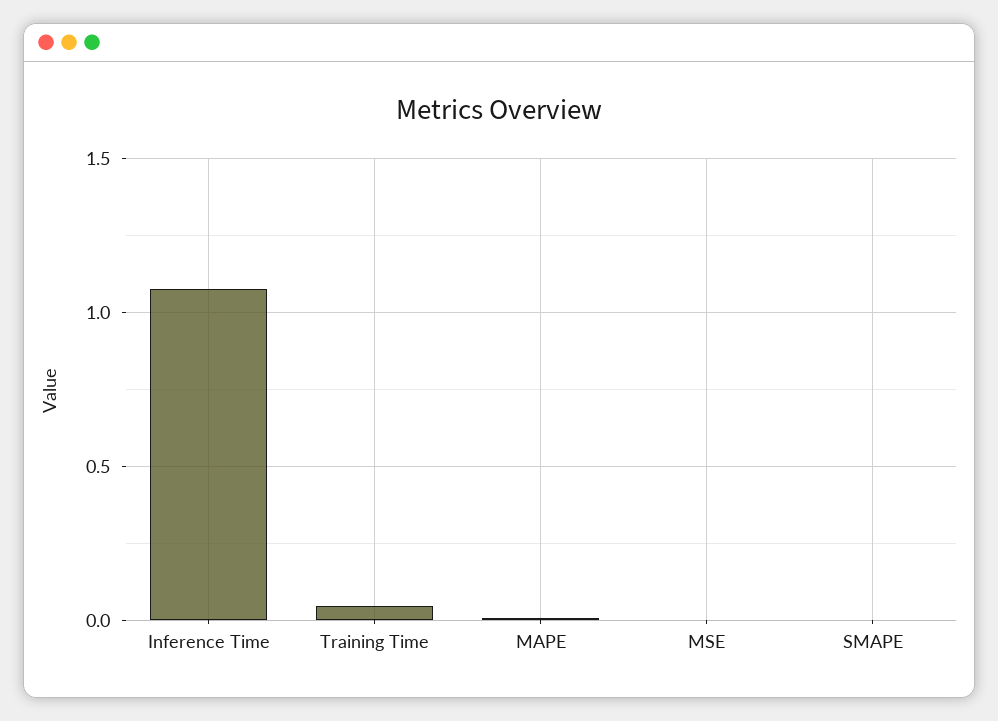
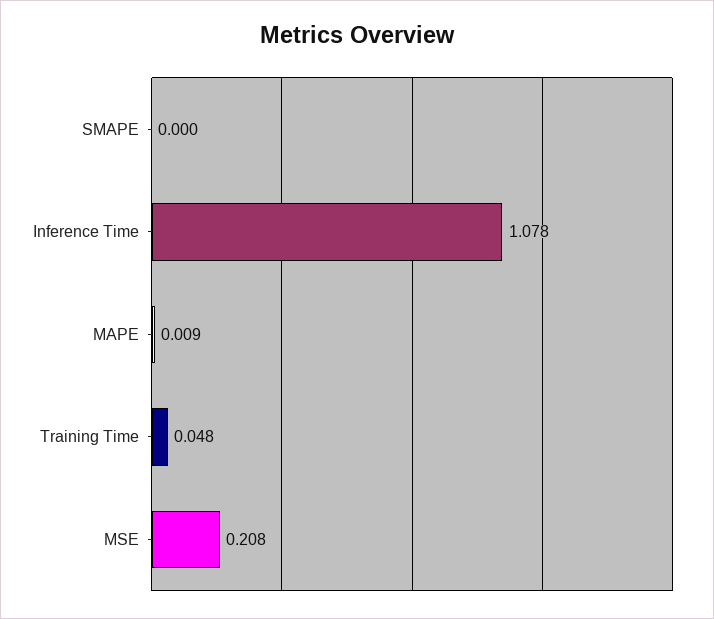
MSE: 0 -> 0.208

